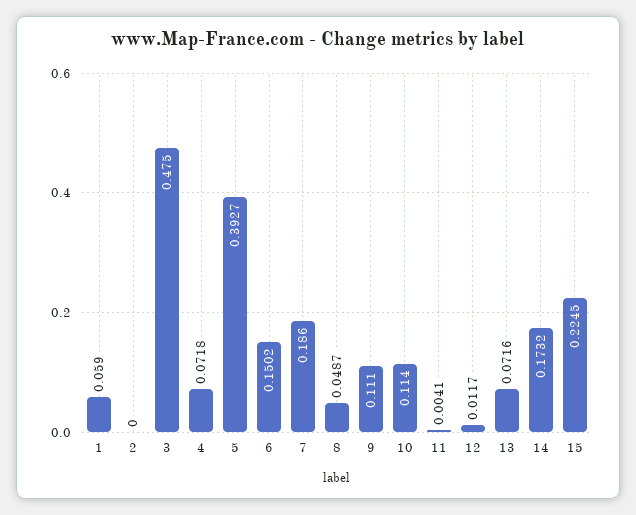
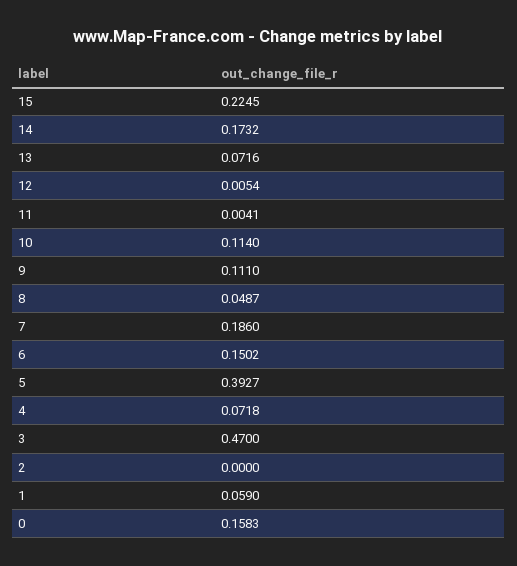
3: 0.475 -> 0.47
12: 0.0117 -> 0.0054
0: none -> 0.1583

